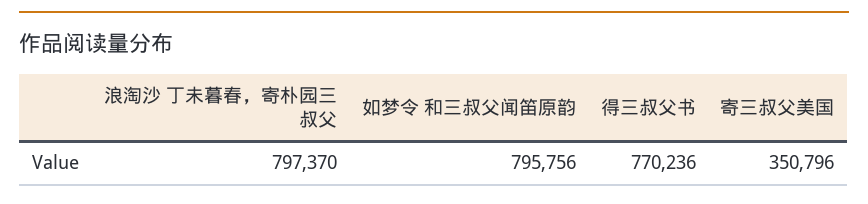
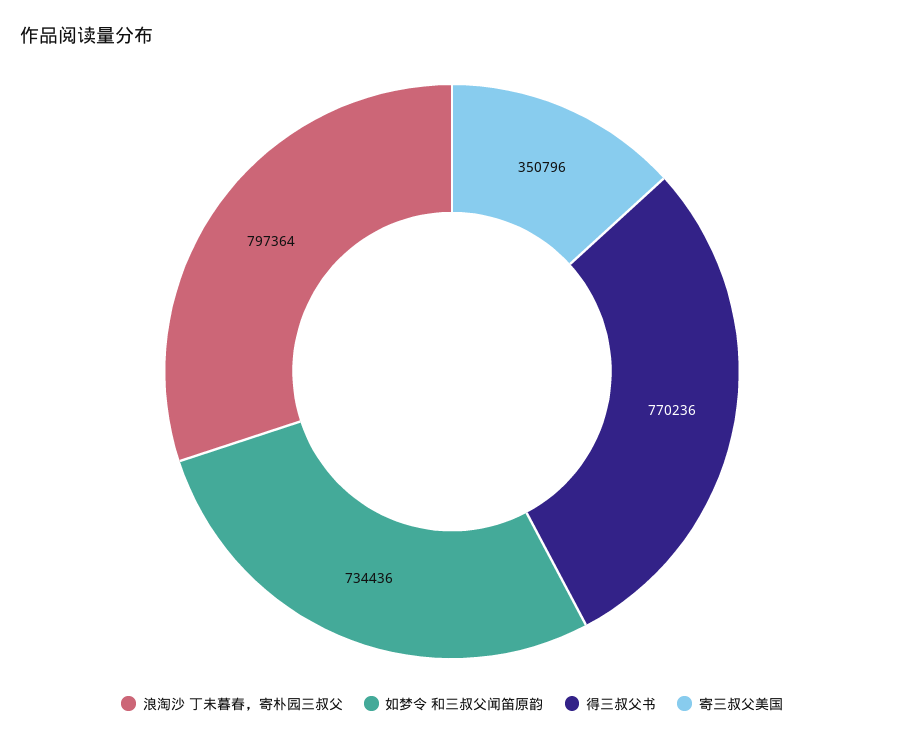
浪淘沙 丁未暮春，寄朴园三叔父: 797370 -> 797364
如梦令 和三叔父闻笛原韵: 795756 -> 734436

